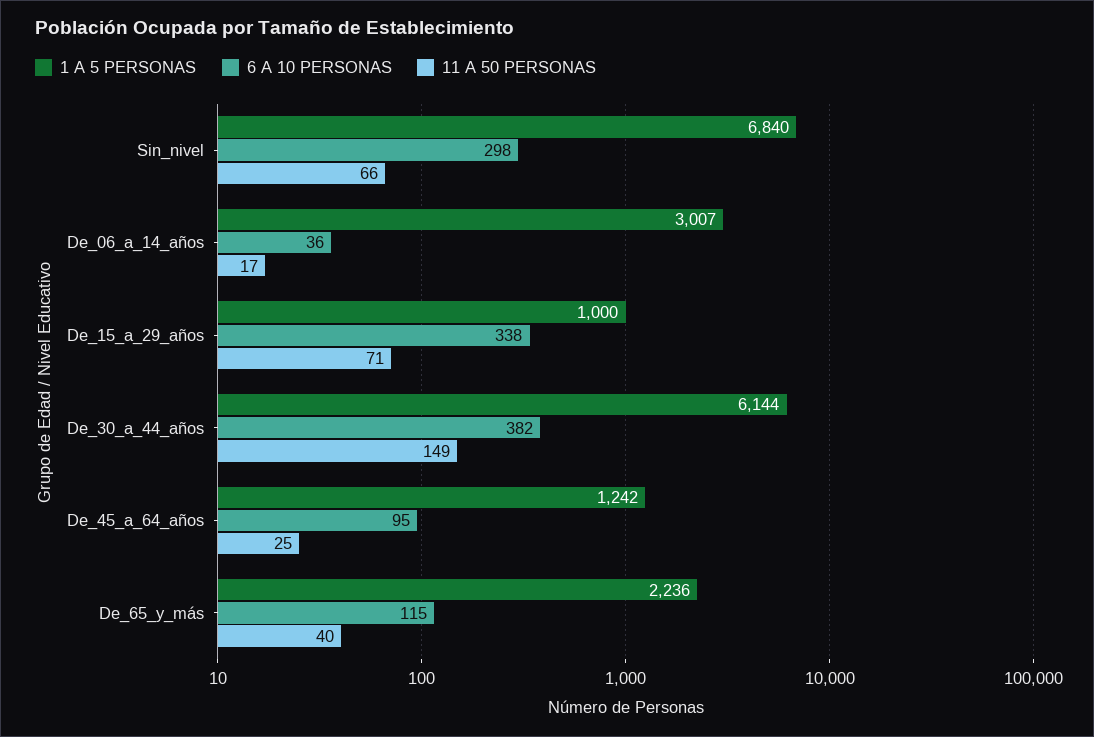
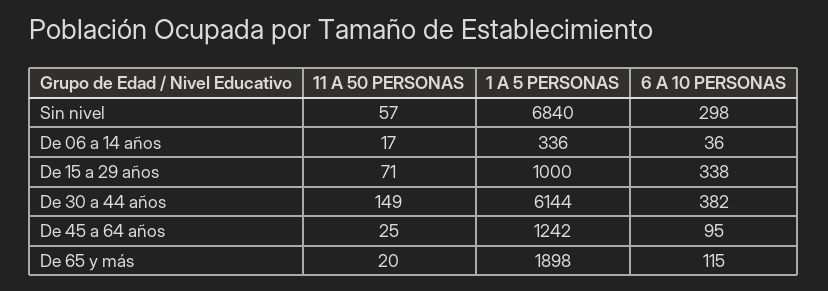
11 A 50 PERSONAS, Sin_nivel: 66 -> 57
1 A 5 PERSONAS, De_06_a_14_años: 3007 -> 336
1 A 5 PERSONAS, De_65_y_más: 2236 -> 1898
11 A 50 PERSONAS, De_65_y_más: 40 -> 20

